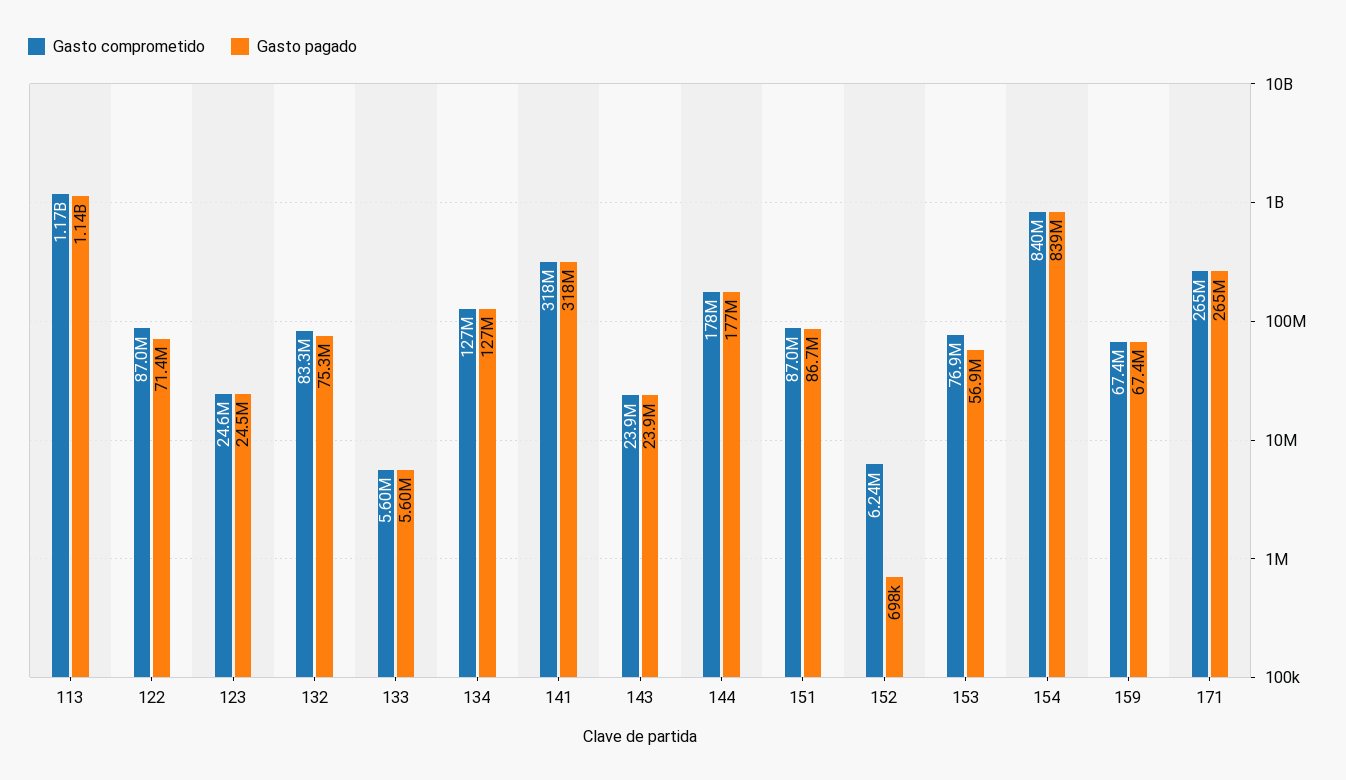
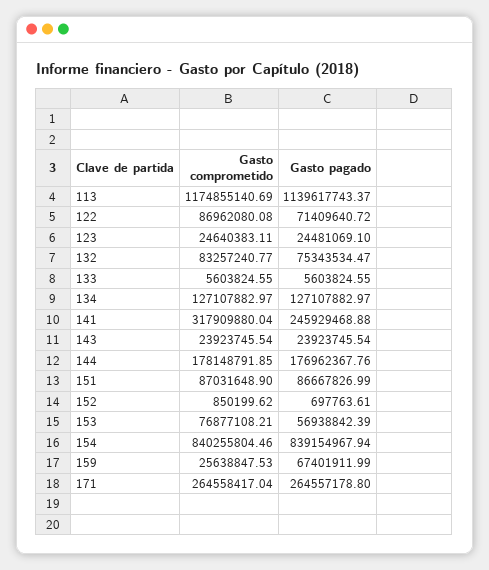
Gasto pagado, 141: 318000000 -> 245929468.88
Gasto comprometido, 152: 6240000 -> 850199.62
Gasto comprometido, 159: 67400000 -> 25638847.53

